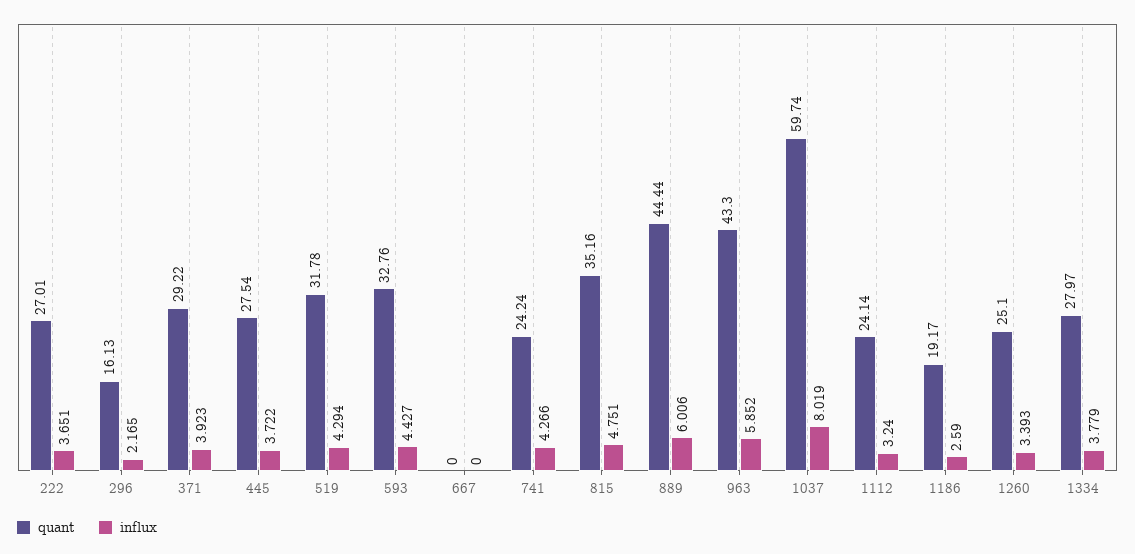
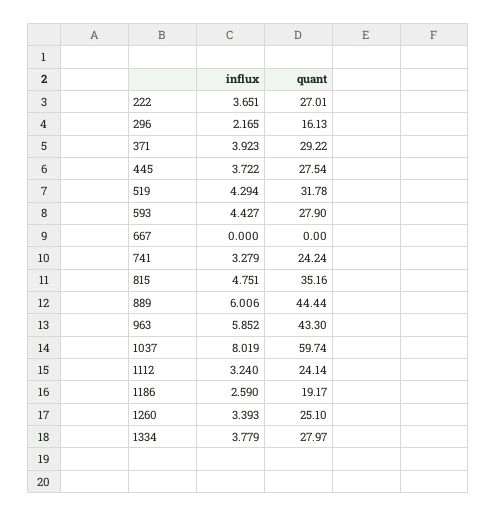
quant, 593: 32.76 -> 27.9
influx, 741: 4.266 -> 3.279

